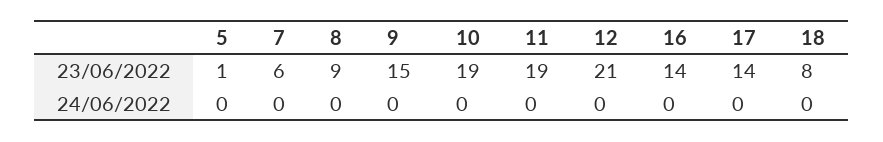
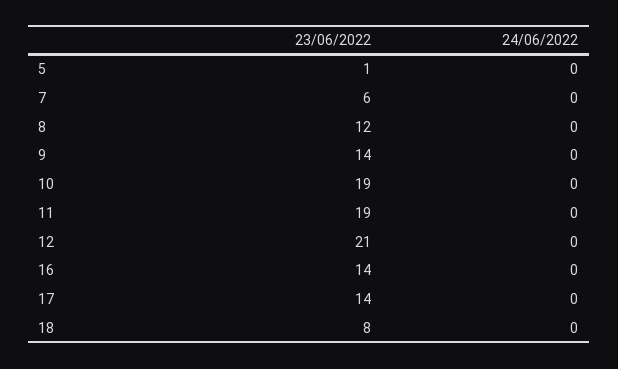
8, 23/06/2022: 9 -> 12
9, 23/06/2022: 15 -> 14

